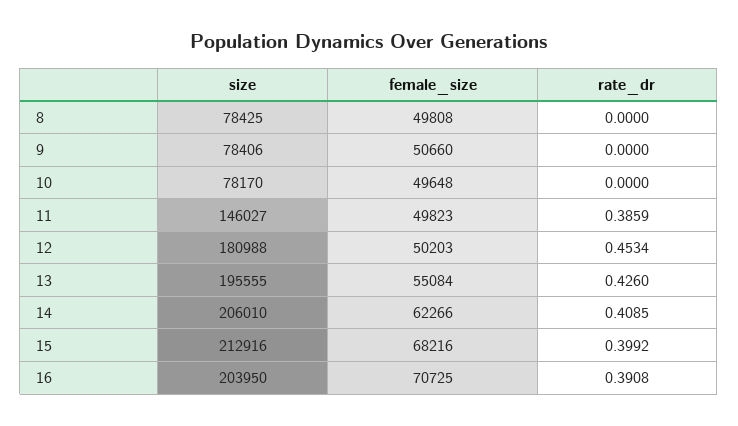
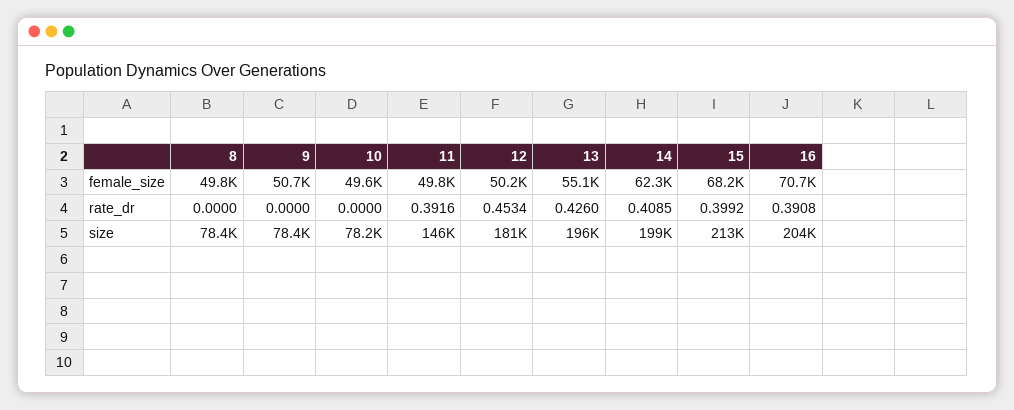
rate_dr, 11: 0.3859 -> 0.3916
size, 14: 206010 -> 199000

